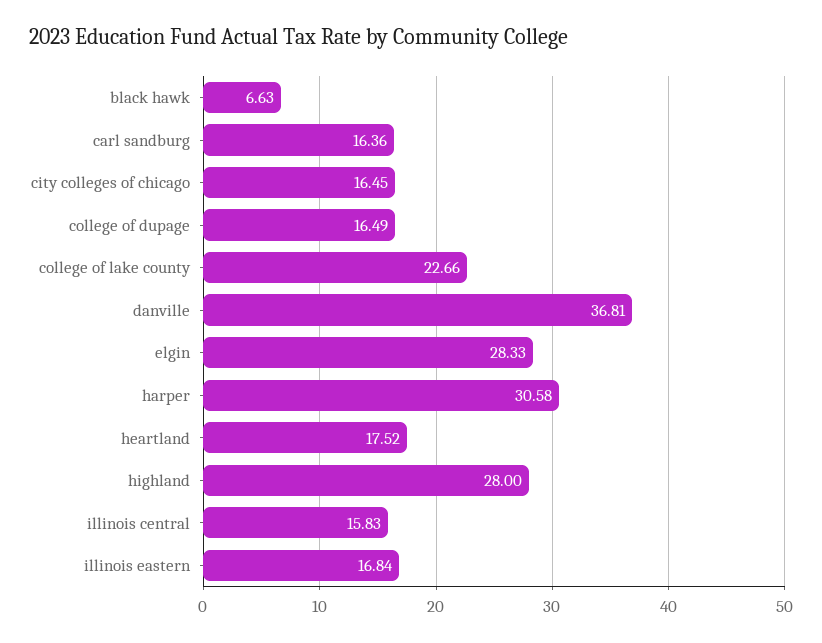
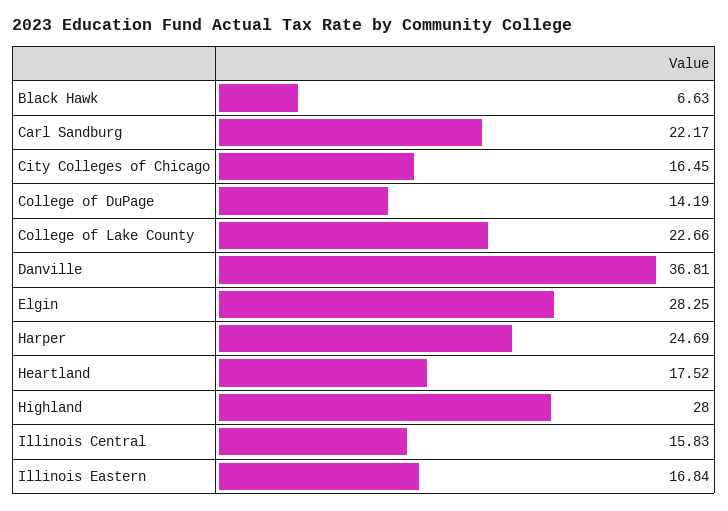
carl sandburg: 16.36 -> 22.17
college of dupage: 16.49 -> 14.19
elgin: 28.33 -> 28.25
harper: 30.58 -> 24.69

